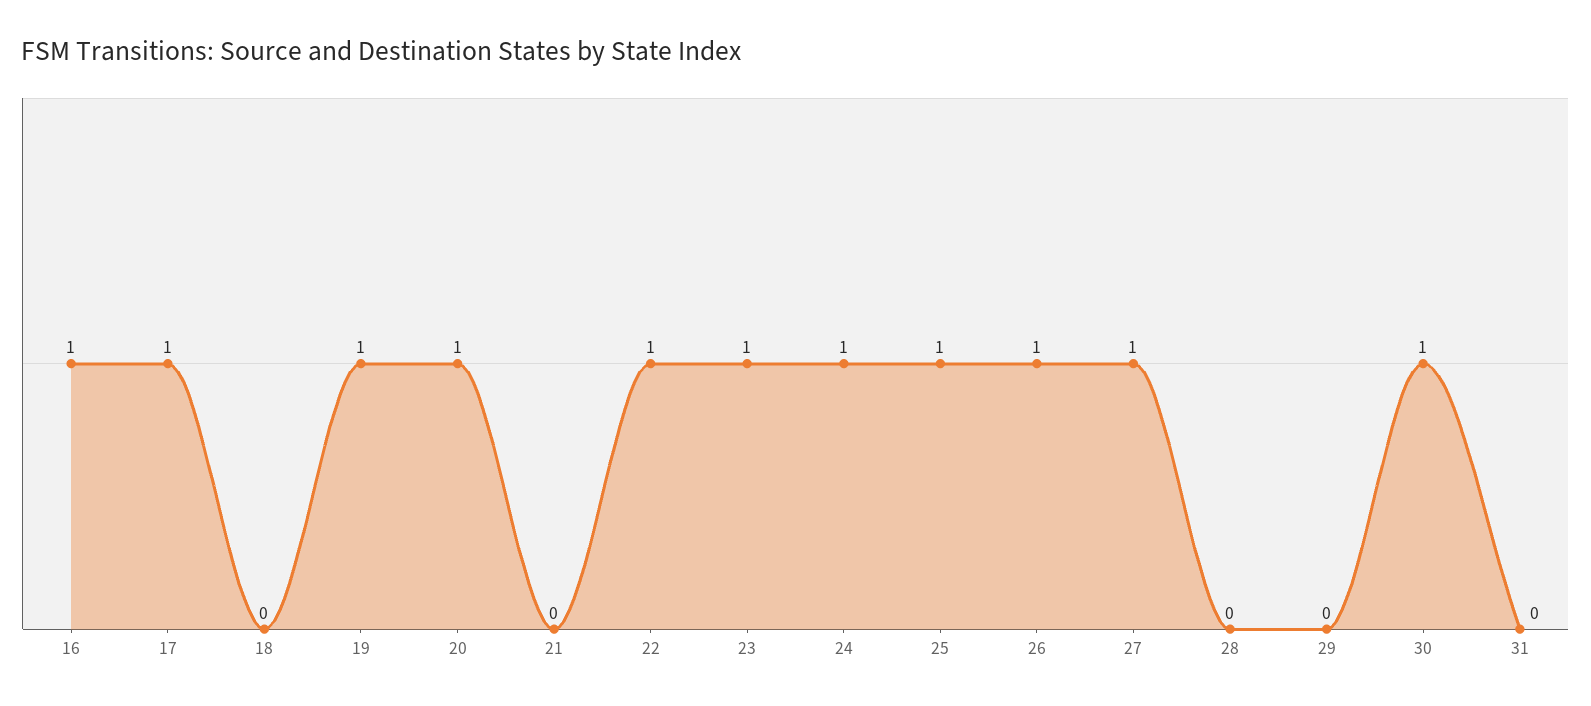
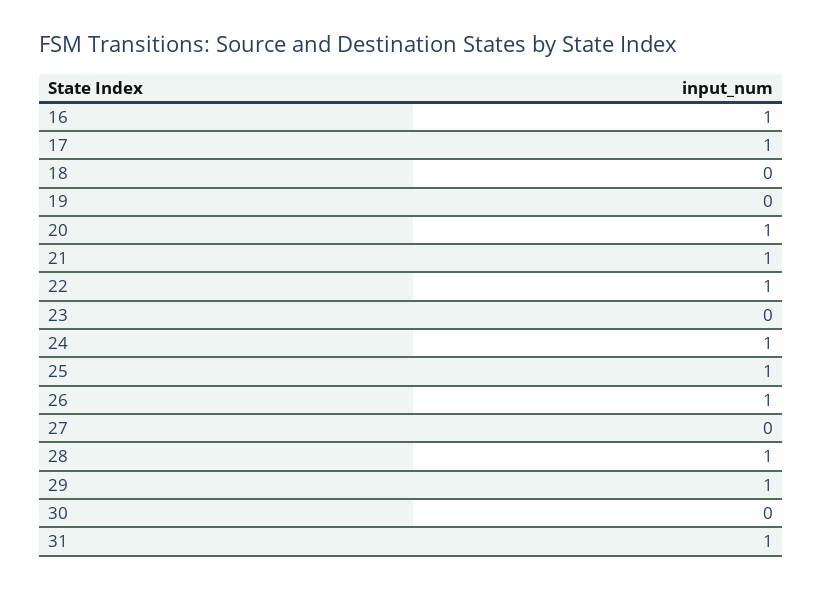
19: 1 -> 0
21: 0 -> 1
23: 1 -> 0
27: 1 -> 0
28: 0 -> 1
29: 0 -> 1
30: 1 -> 0
31: 0 -> 1

